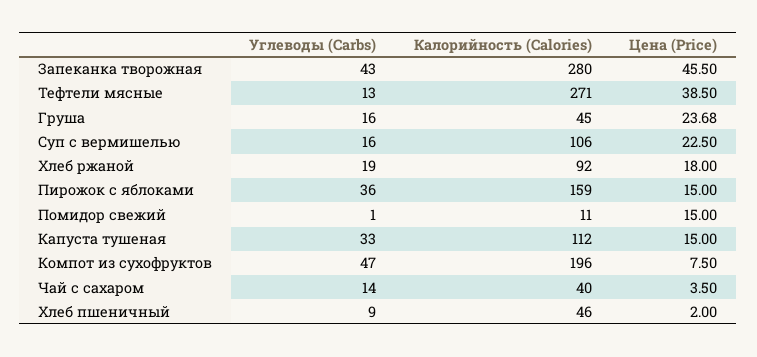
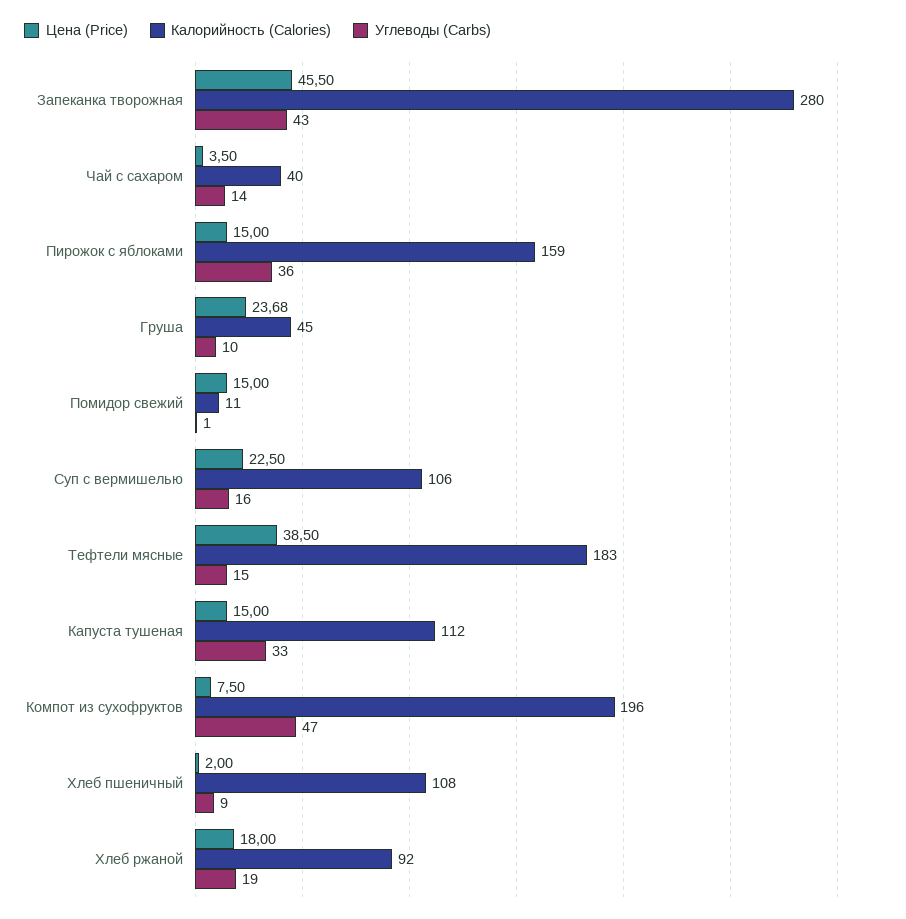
Углеводы (Carbs), Тефтели мясные: 13 -> 15
Калорийность (Calories), Тефтели мясные: 271 -> 183
Углеводы (Carbs), Груша: 16 -> 10
Калорийность (Calories), Хлеб пшеничный: 46 -> 108

